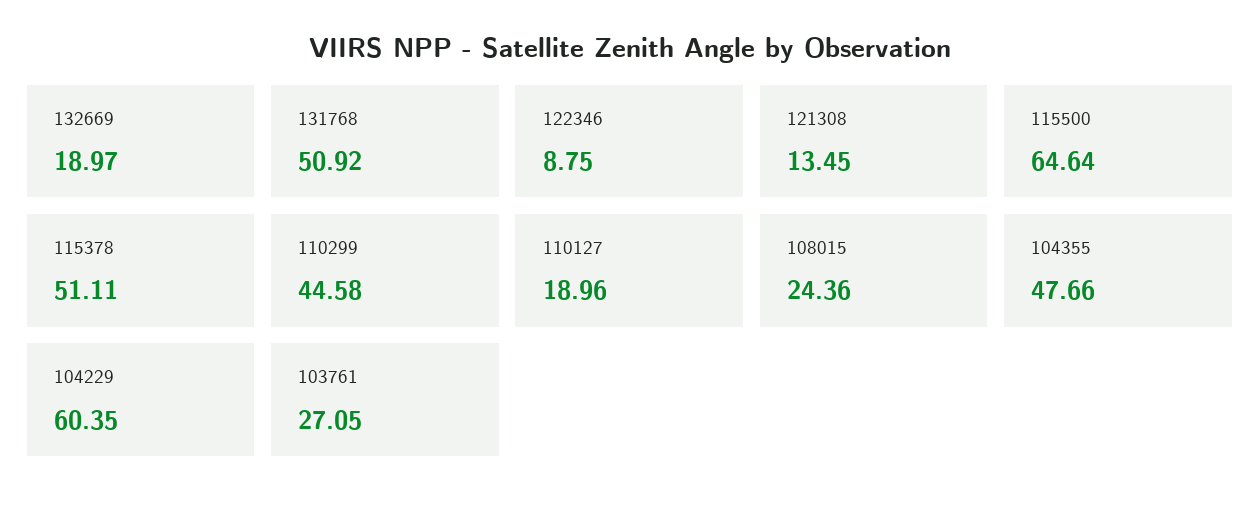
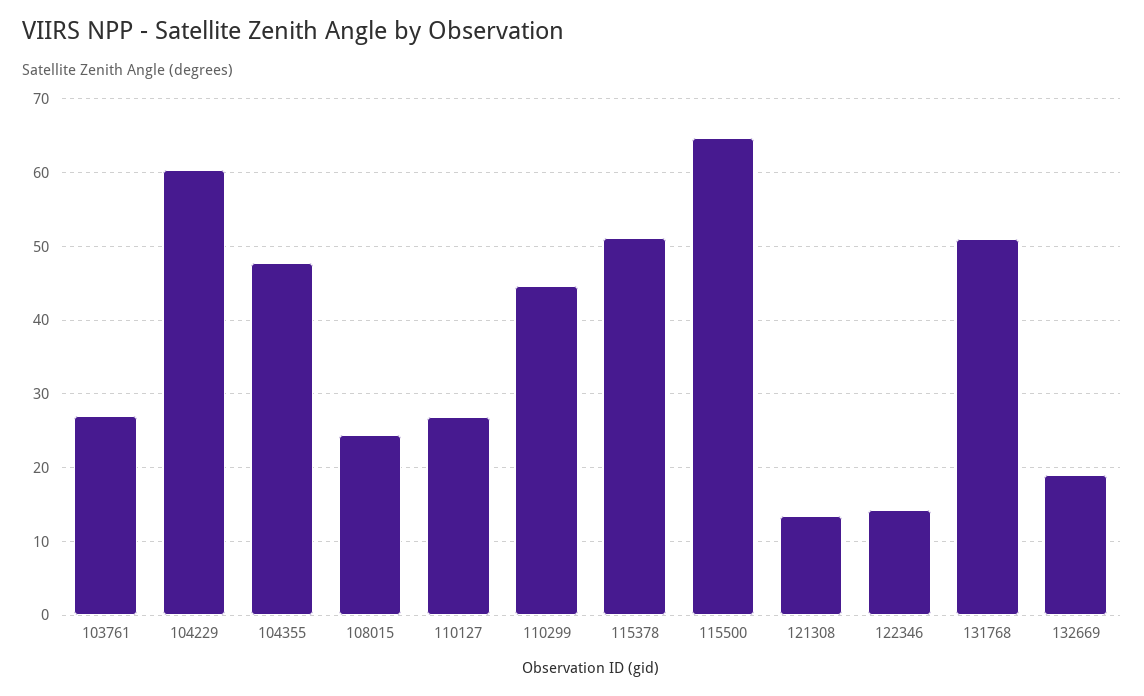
122346: 8.75 -> 14
110127: 18.96 -> 27

